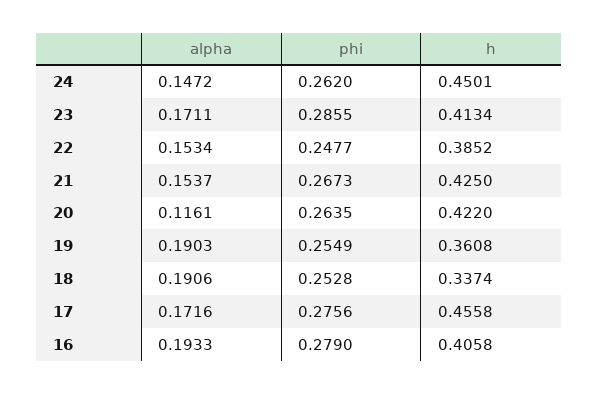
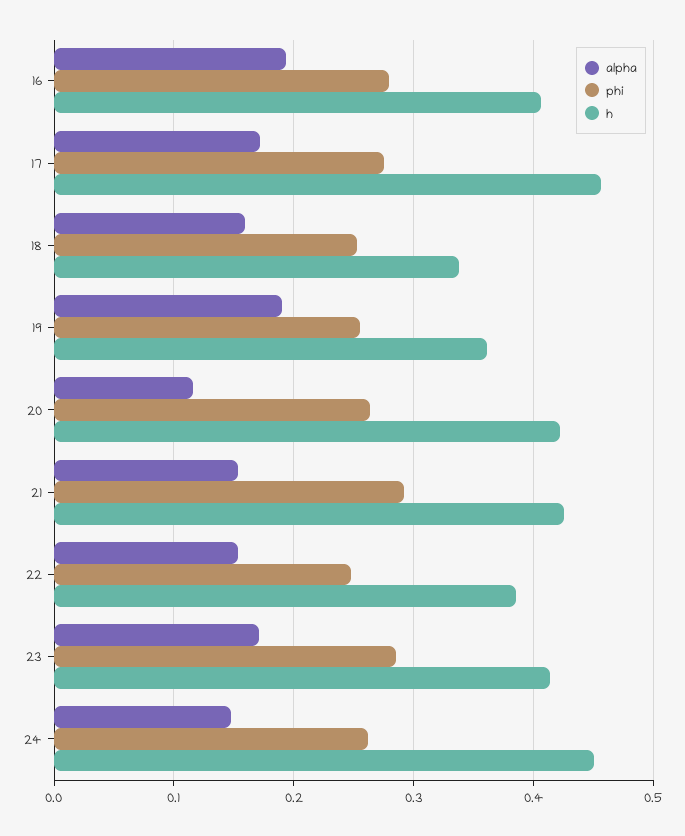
phi, 21: 0.2673 -> 0.29
alpha, 18: 0.1906 -> 0.16

